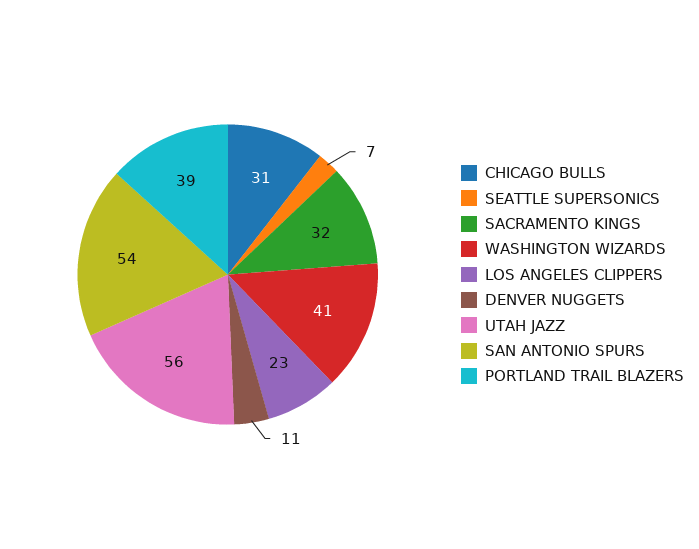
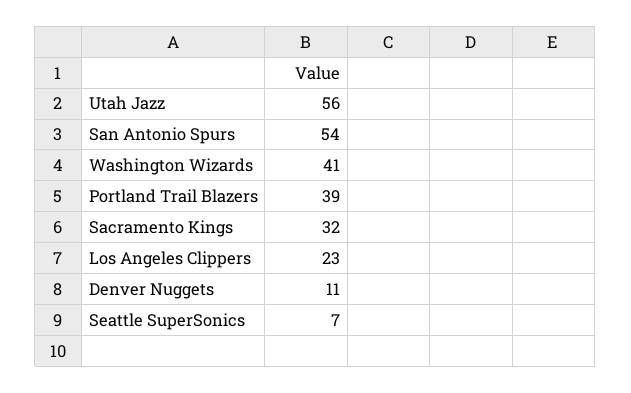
CHICAGO BULLS: 31 -> none

